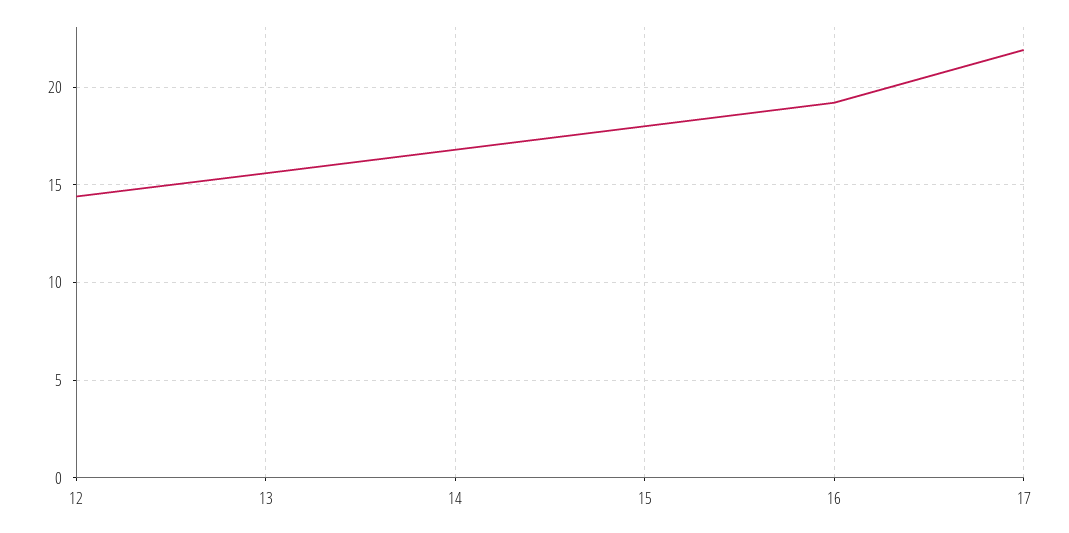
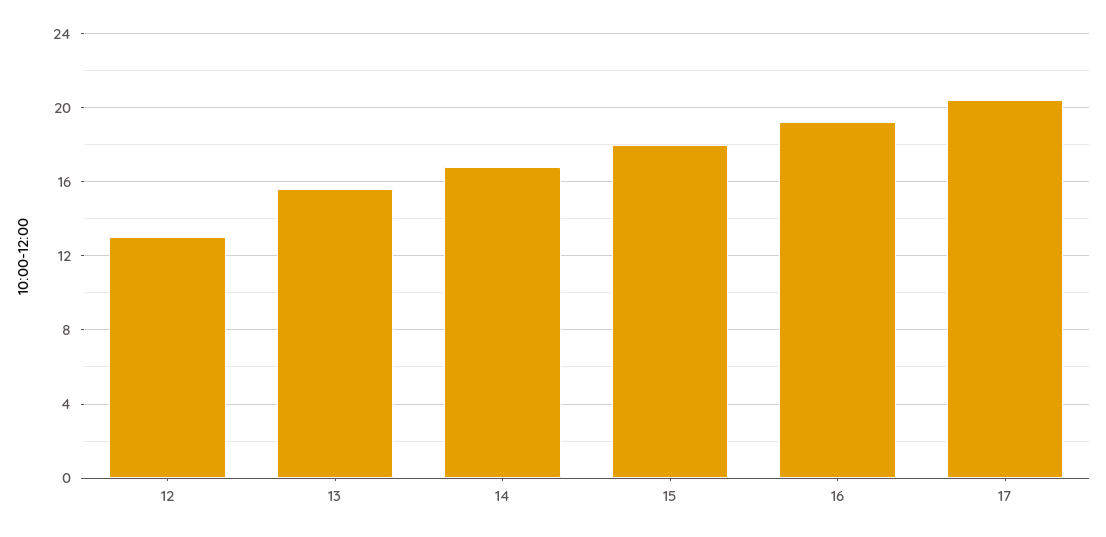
12: 14.5 -> 13
17: 22 -> 20.5

